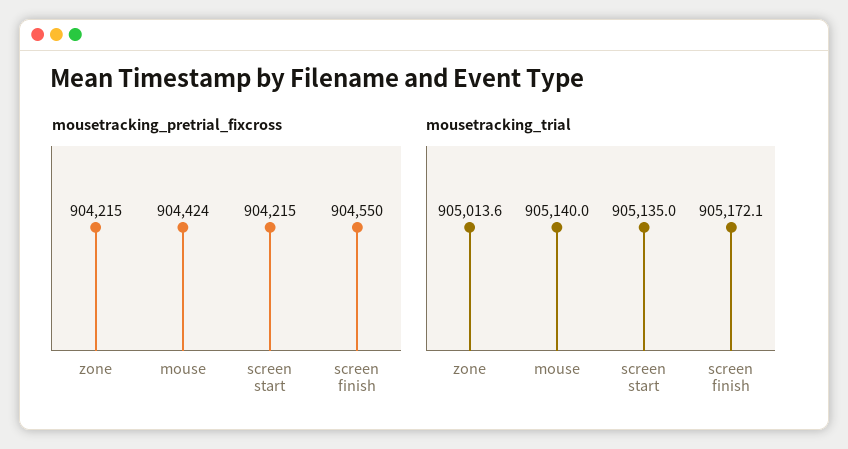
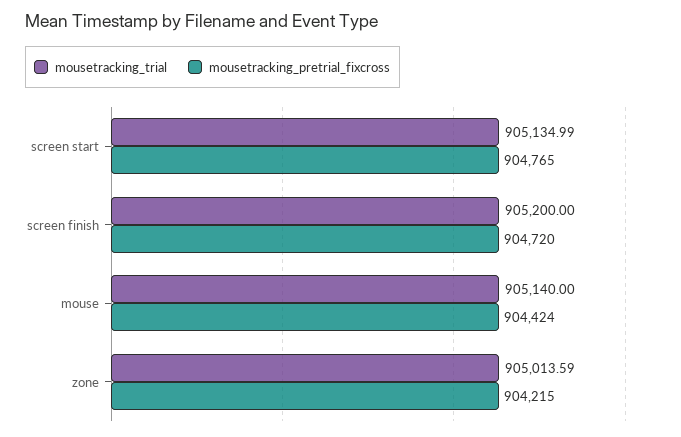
mousetracking_pretrial_fixcross, screen start: 904215 -> 904765
mousetracking_pretrial_fixcross, screen finish: 904550 -> 904720
mousetracking_trial, screen finish: 905172.1 -> 905200

